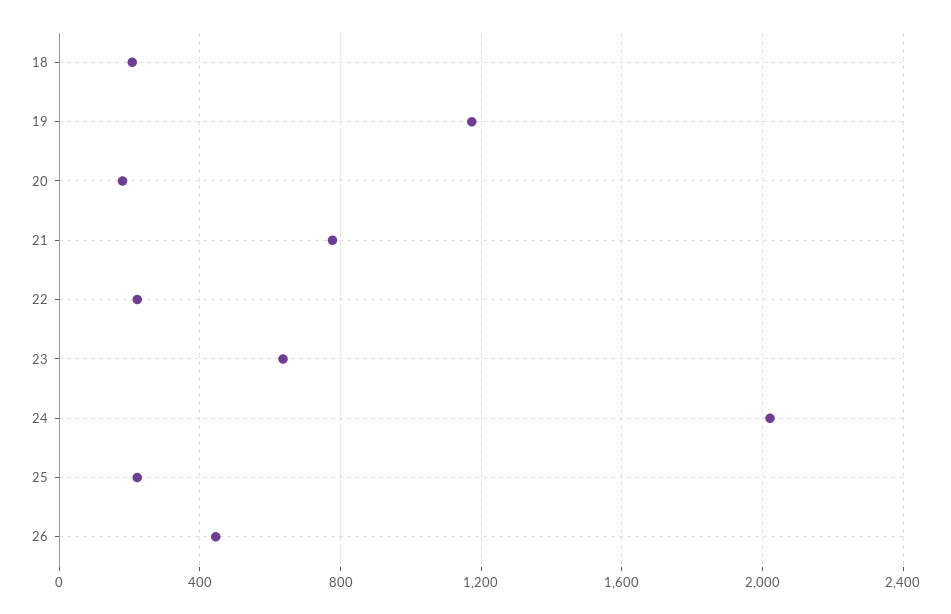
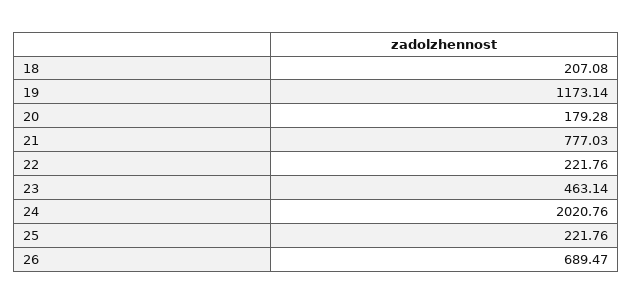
23: 650 -> 463.14
26: 450 -> 689.47

